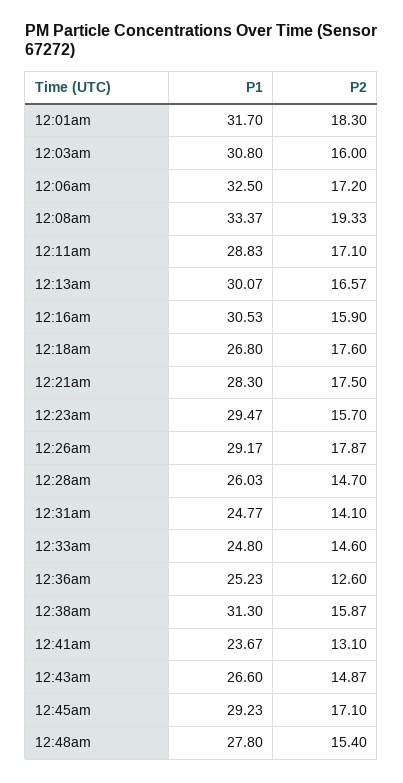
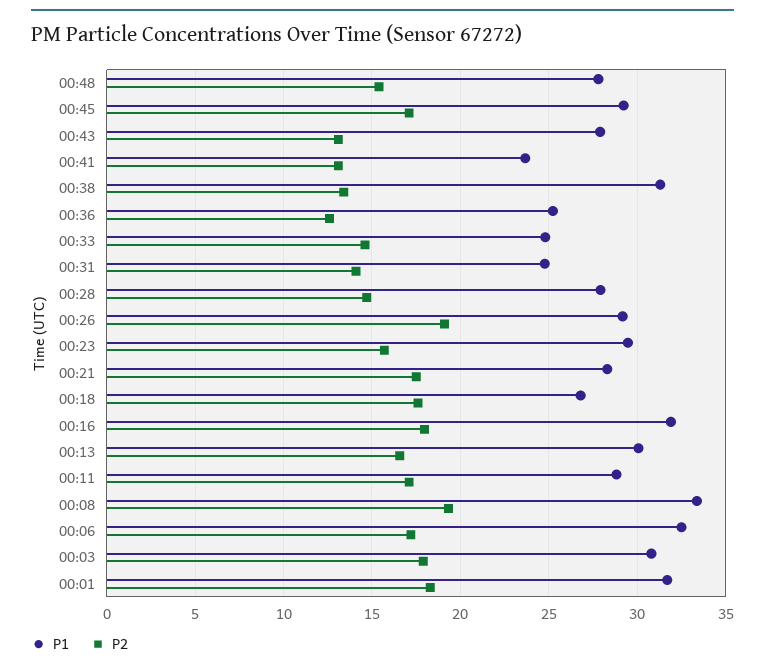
P2, 12:03am: 16 -> 18
P1, 12:16am: 30.53 -> 32
P2, 12:16am: 15.9 -> 18
P2, 12:26am: 17.87 -> 19
P1, 12:28am: 26.03 -> 28
P2, 12:38am: 15.87 -> 13.5
P1, 12:43am: 26.6 -> 28
P2, 12:43am: 14.87 -> 13

